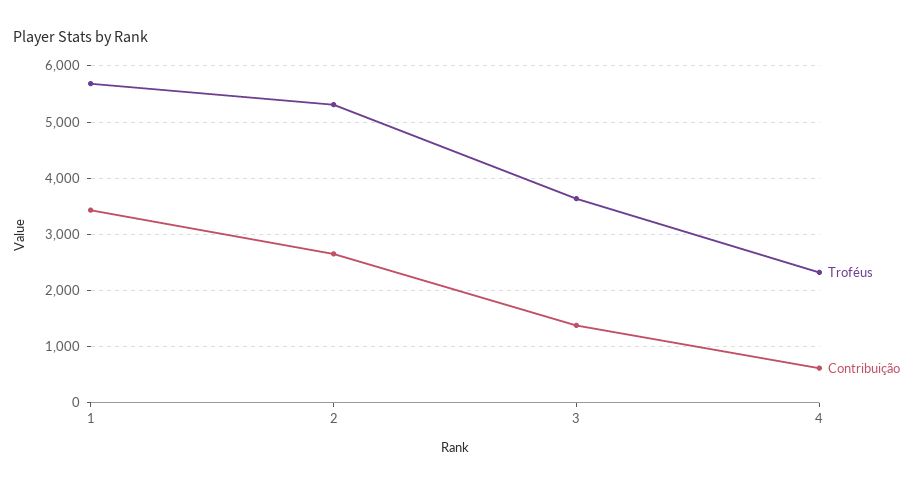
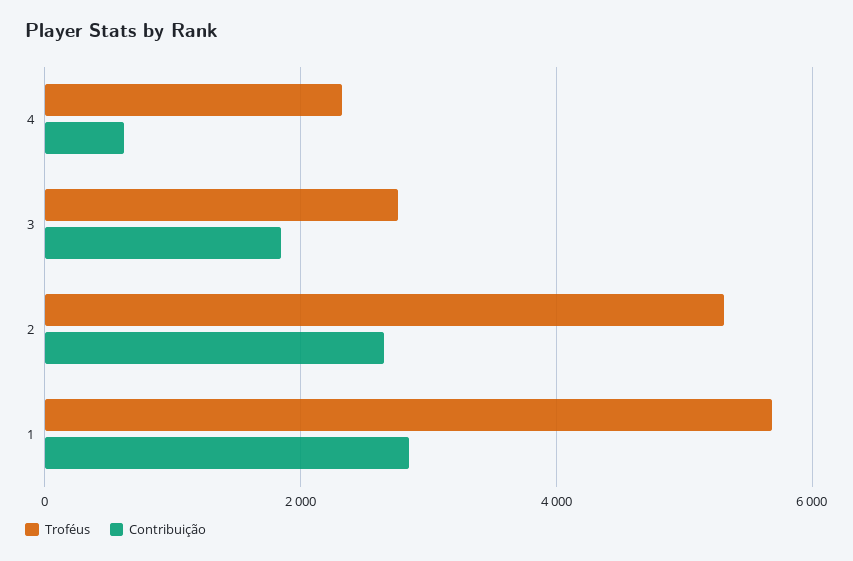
Contribuição, 1: 3400 -> 2800
Troféus, 3: 3600 -> 2800
Contribuição, 3: 1400 -> 1800

